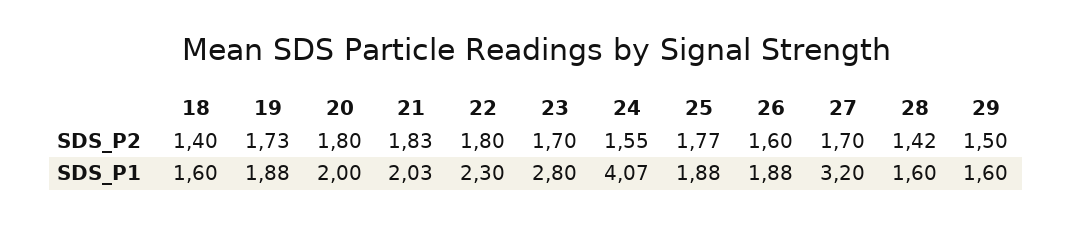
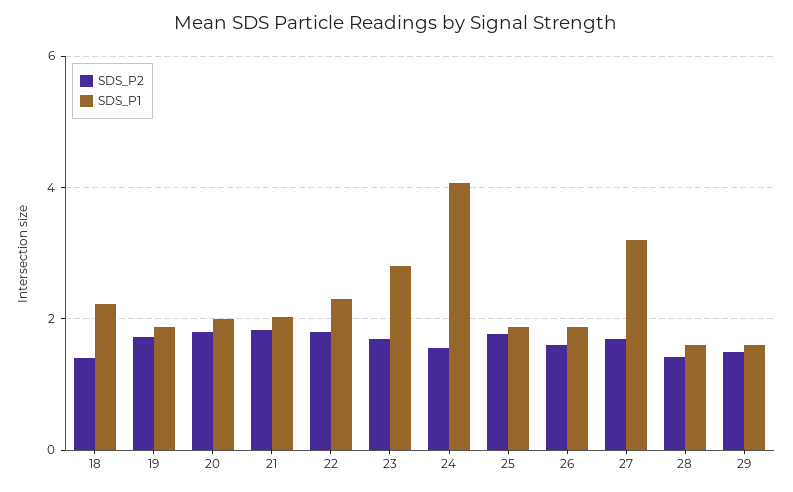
SDS_P1, 18: 1.6 -> 2.2

